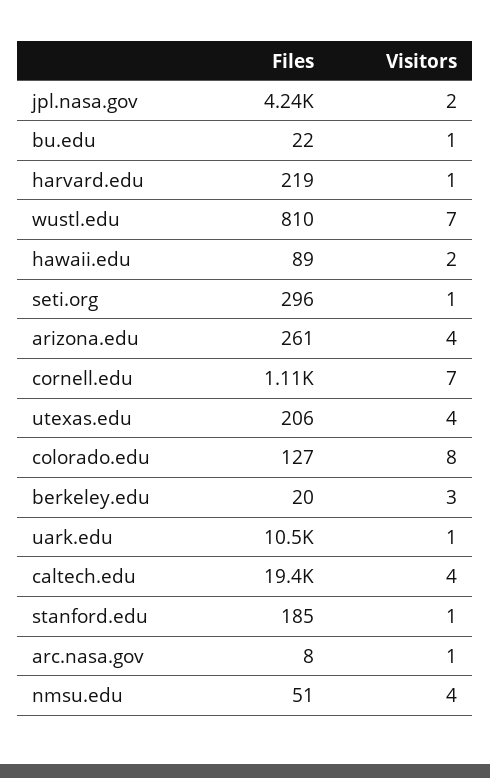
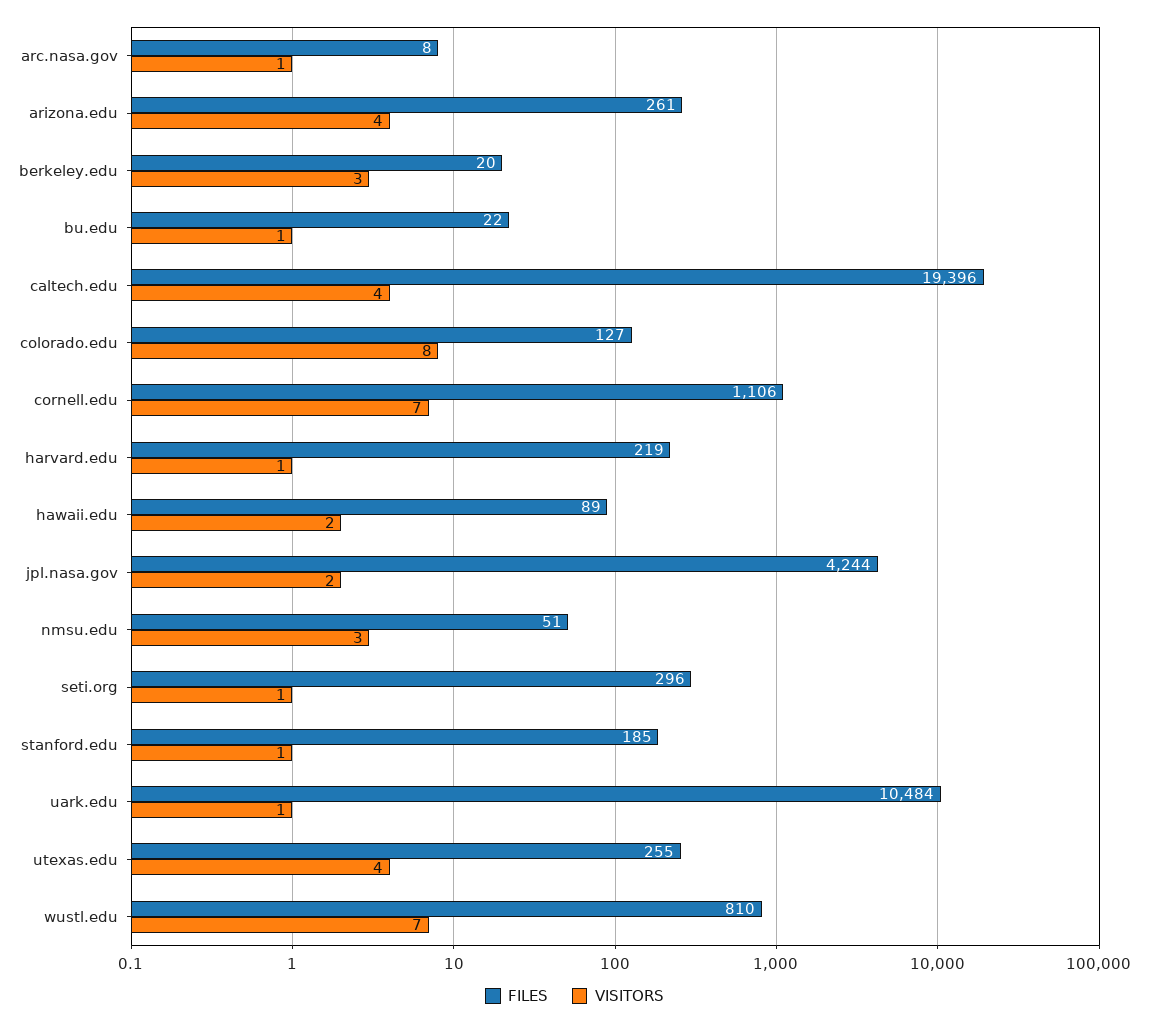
Files, utexas.edu: 206 -> 255
Visitors, nmsu.edu: 4 -> 3

